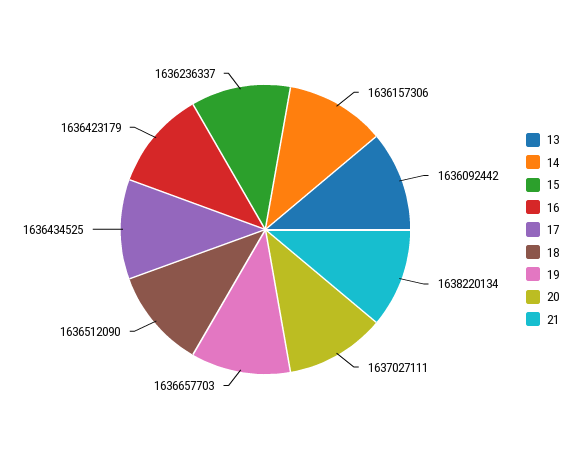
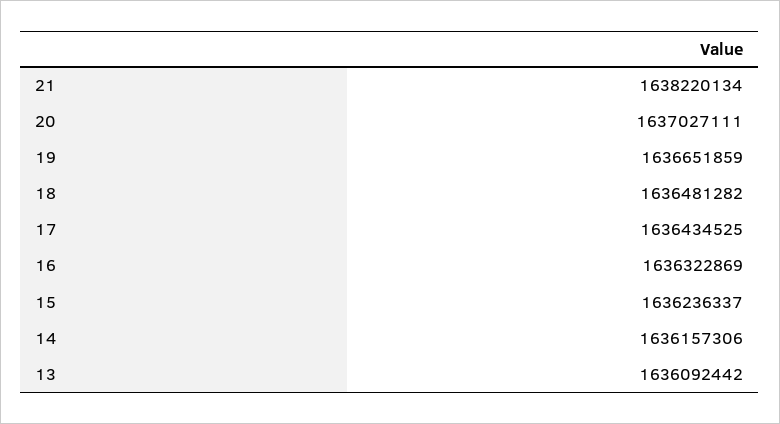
16: 1636423179 -> 1636322869
18: 1636512090 -> 1636481282
19: 1636657703 -> 1636651859

